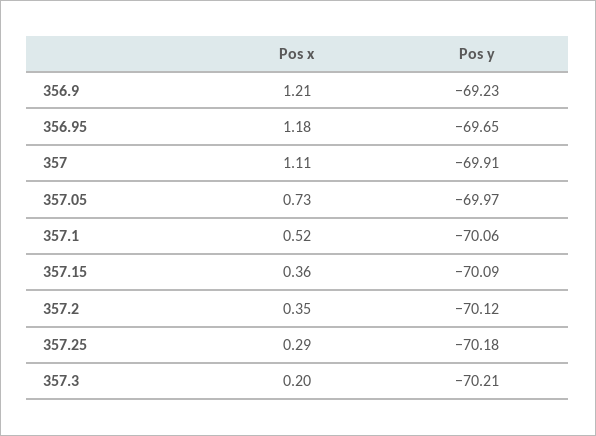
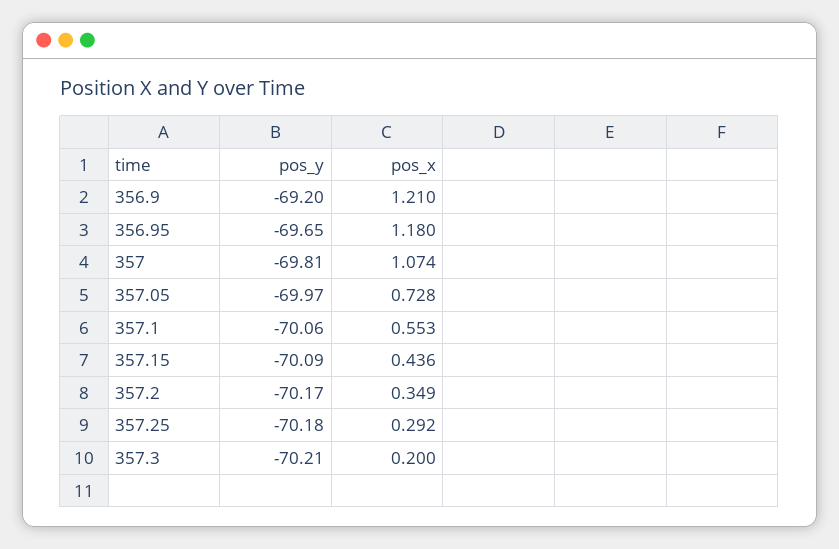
Pos y, 356.9: -69.23 -> -69.2
Pos x, 357: 1.11 -> 1.074
Pos y, 357: -69.91 -> -69.81
Pos x, 357.1: 0.52 -> 0.553
Pos x, 357.15: 0.36 -> 0.436
Pos y, 357.2: -70.12 -> -70.17

